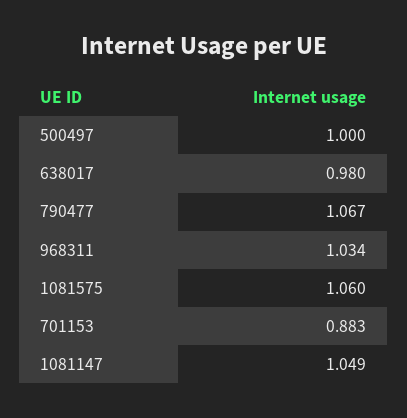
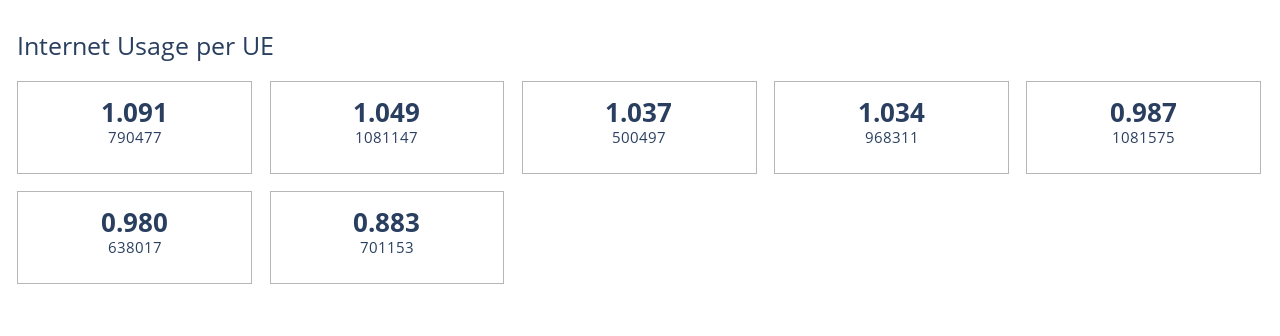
500497: 1 -> 1.037
790477: 1.067 -> 1.091
1081575: 1.06 -> 0.987

